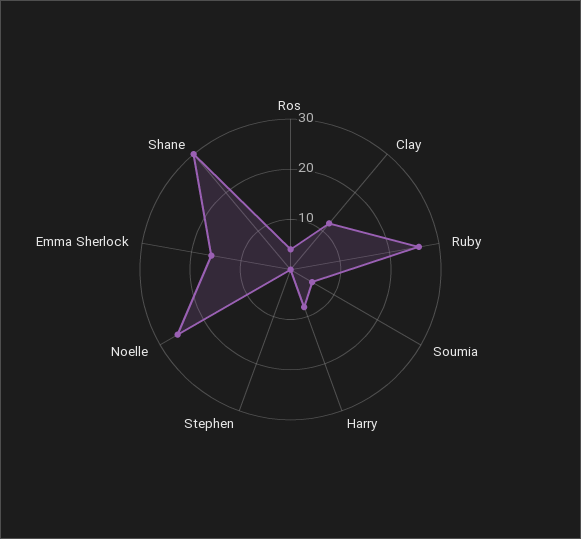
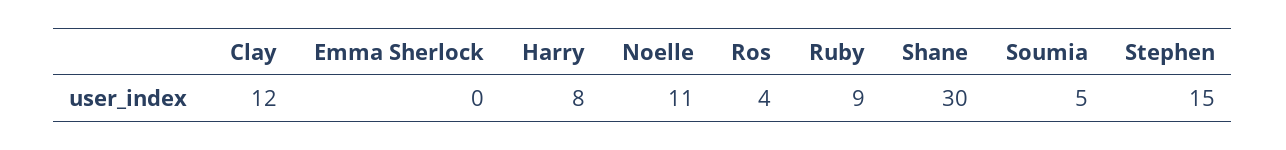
Ruby: 25 -> 9
Stephen: 0 -> 15
Noelle: 25 -> 11
Emma Sherlock: 15 -> 0

